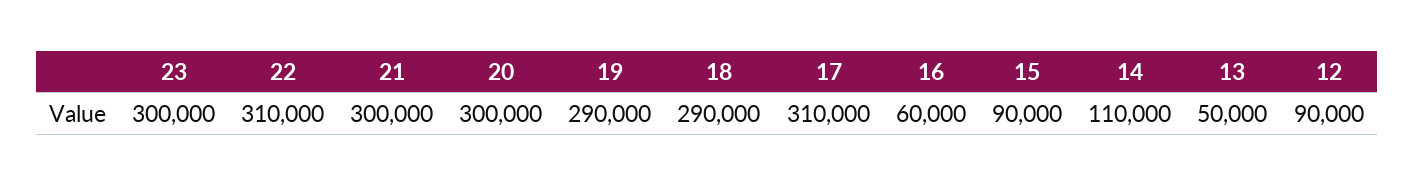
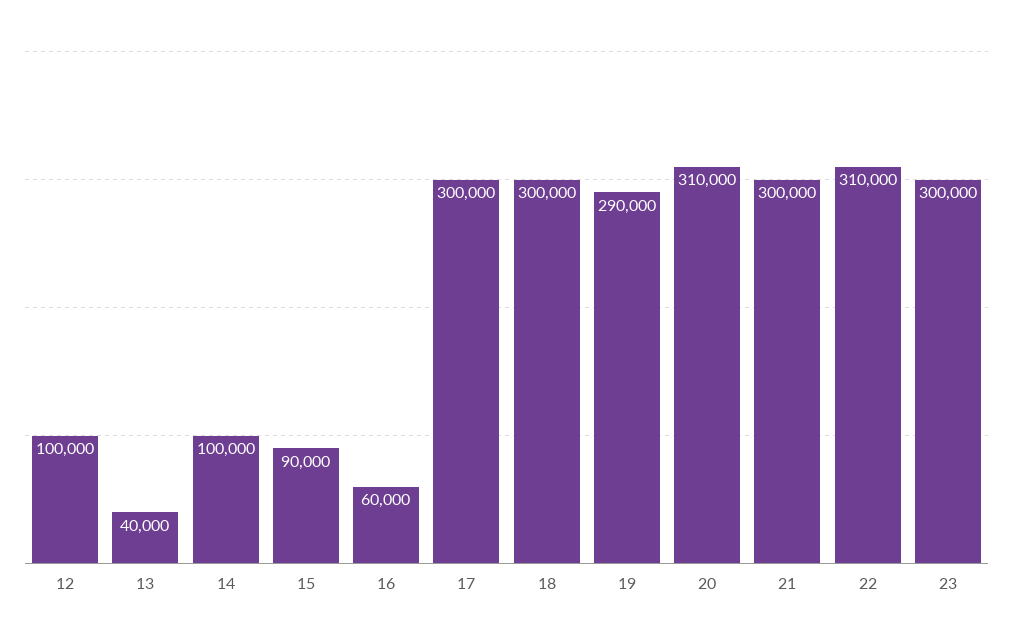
20: 300000 -> 310000
18: 290000 -> 300000
17: 310000 -> 300000
14: 110000 -> 100000
13: 50000 -> 40000
12: 90000 -> 100000

